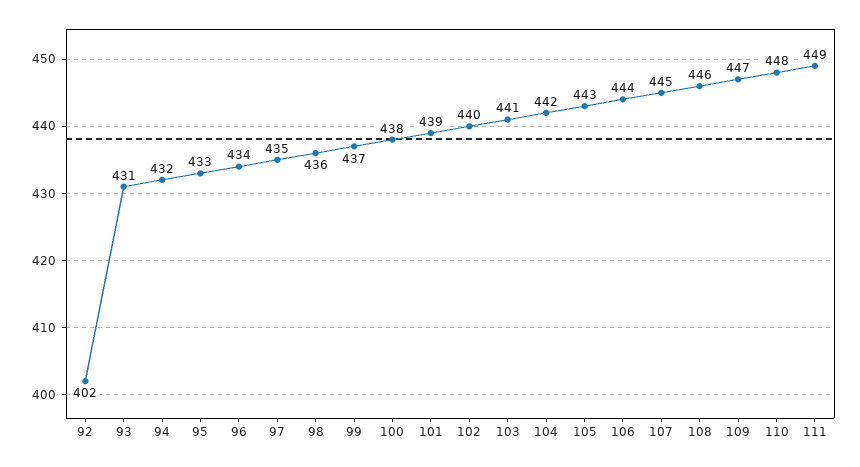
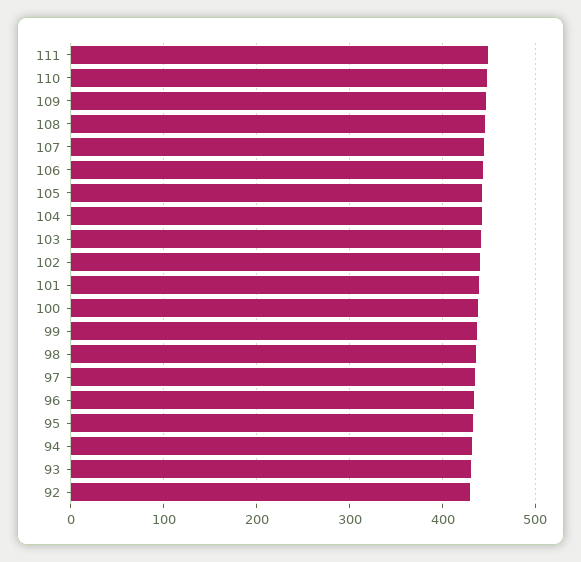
92: 402 -> 430

